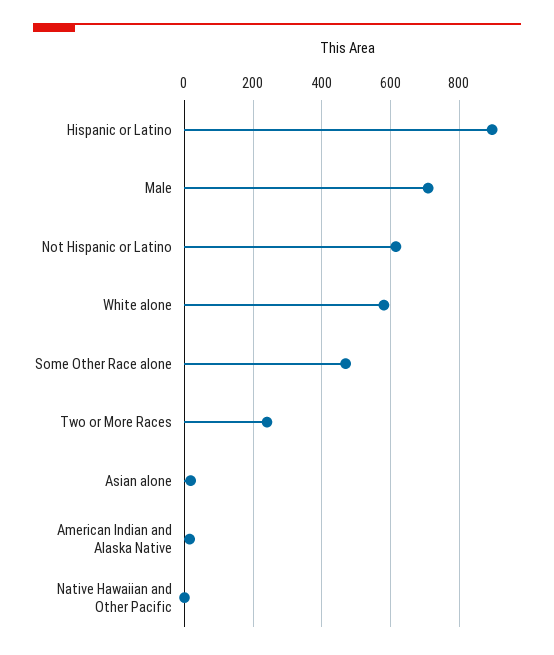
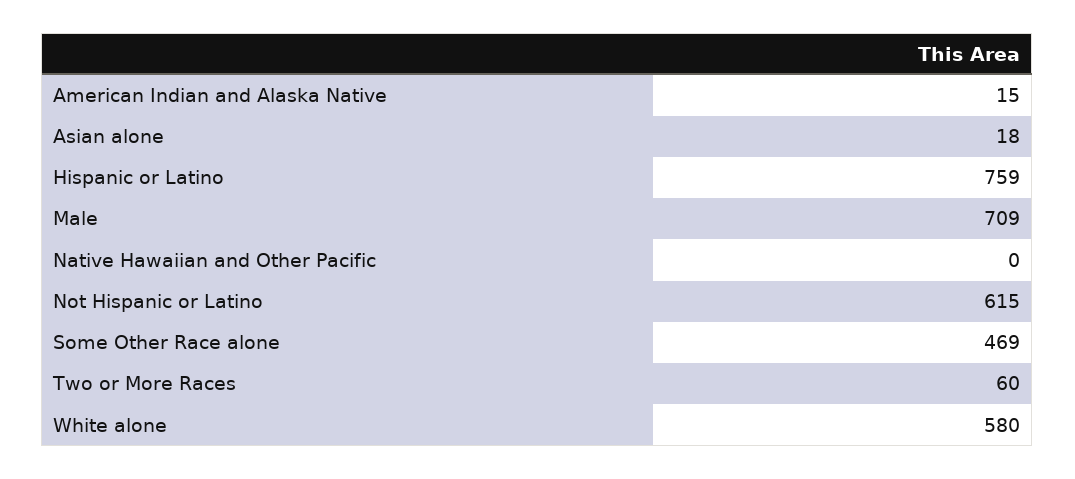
Hispanic or Latino: 900 -> 759
Two or More Races: 240 -> 60

